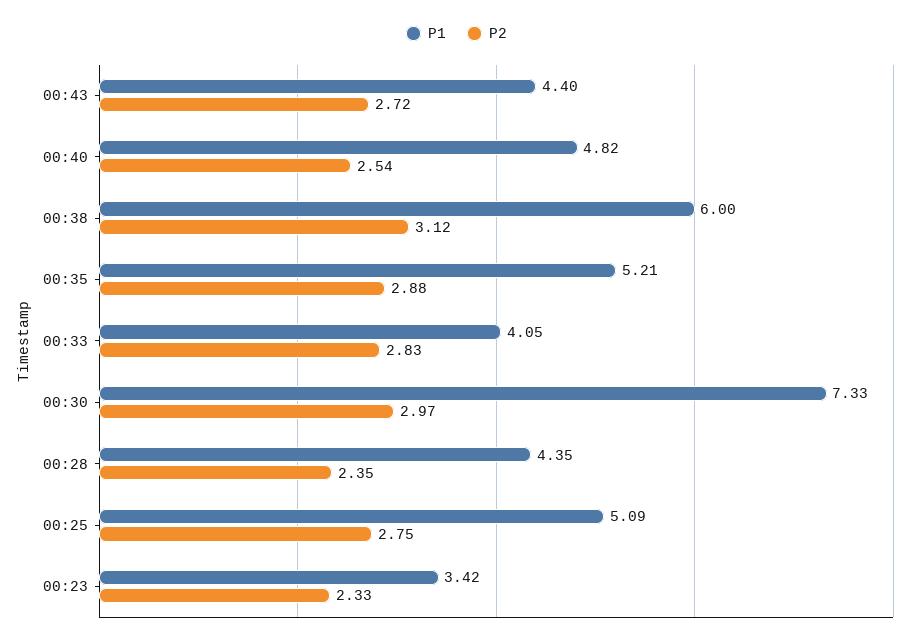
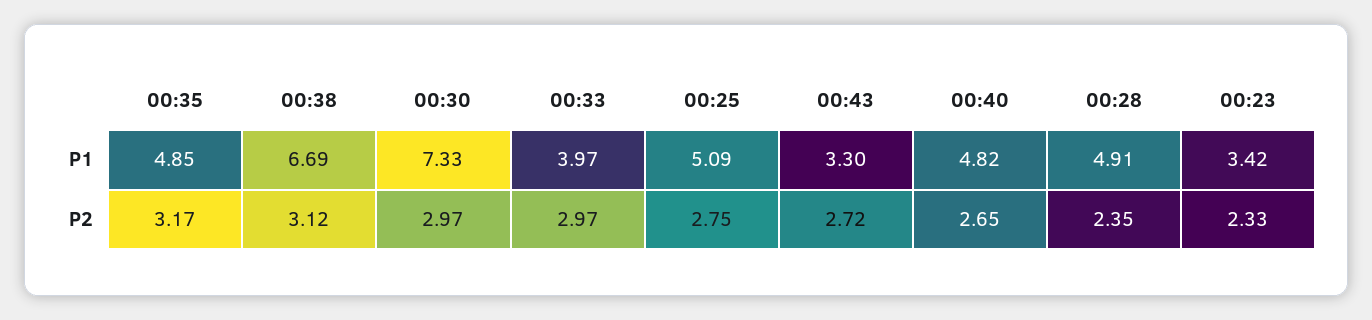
P1, 00:43: 4.4 -> 3.3
P2, 00:40: 2.54 -> 2.65
P1, 00:38: 6 -> 6.69
P1, 00:35: 5.21 -> 4.85
P2, 00:35: 2.88 -> 3.17
P1, 00:33: 4.05 -> 3.97
P2, 00:33: 2.83 -> 2.97
P1, 00:28: 4.35 -> 4.91

